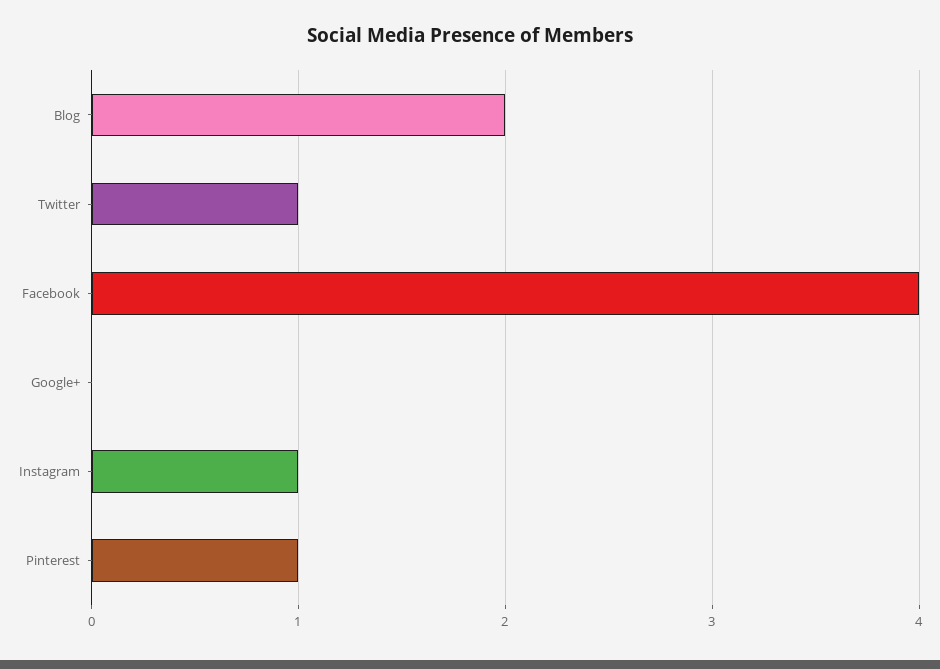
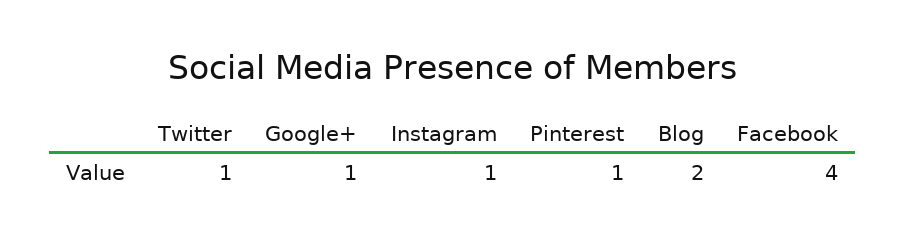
Google+: 0 -> 1

